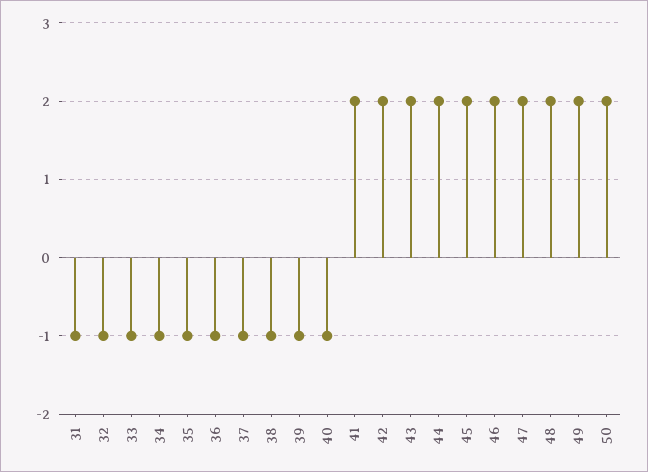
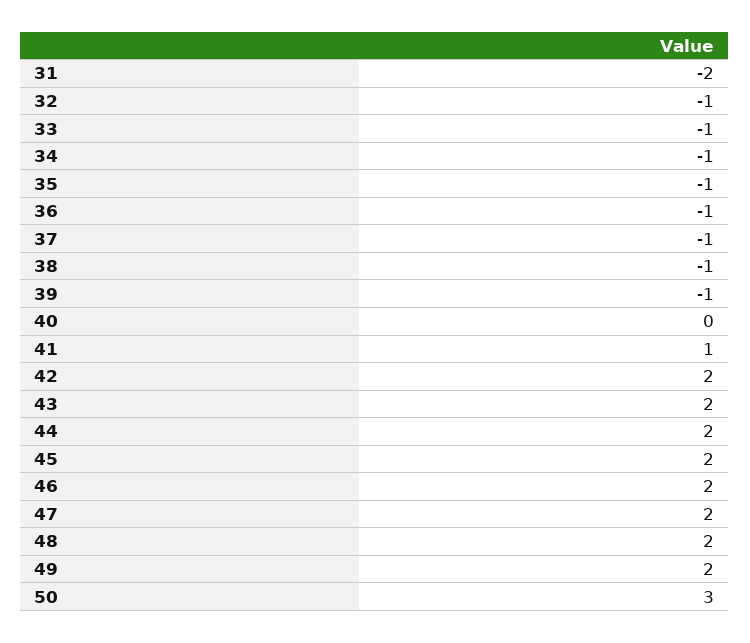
31: -1 -> -2
40: -1 -> 0
41: 2 -> 1
50: 2 -> 3

